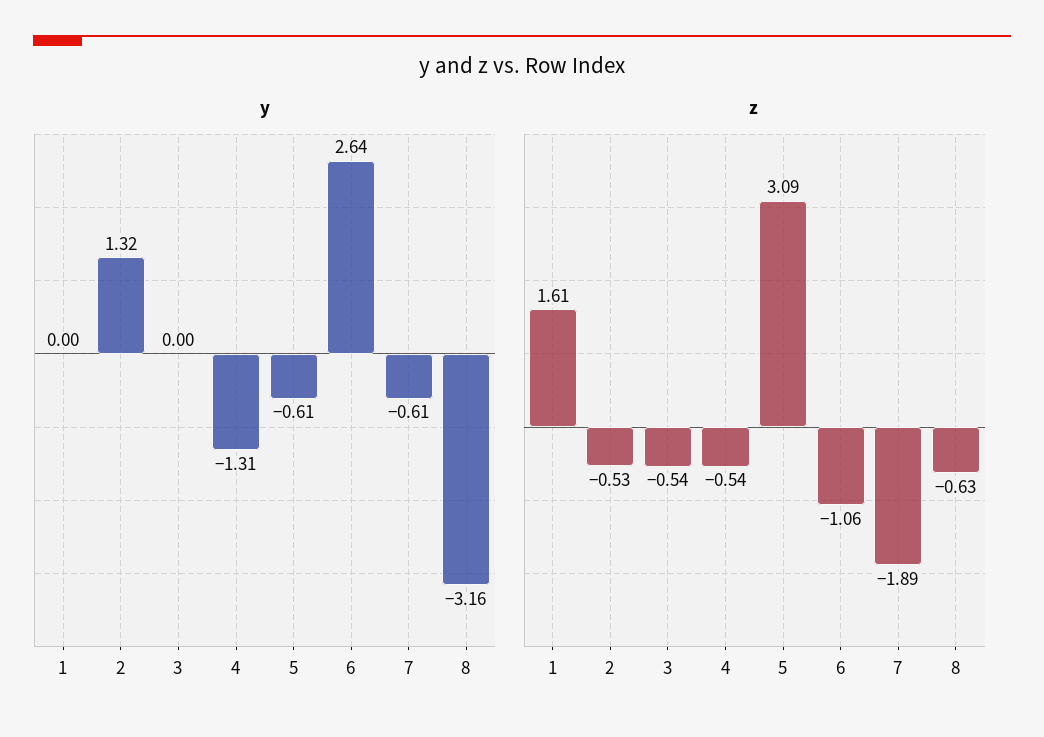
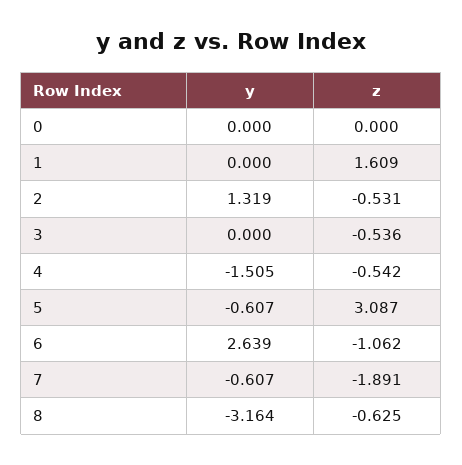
y, 4: -1.31 -> -1.505
y, 0: none -> 0
z, 0: none -> 0

